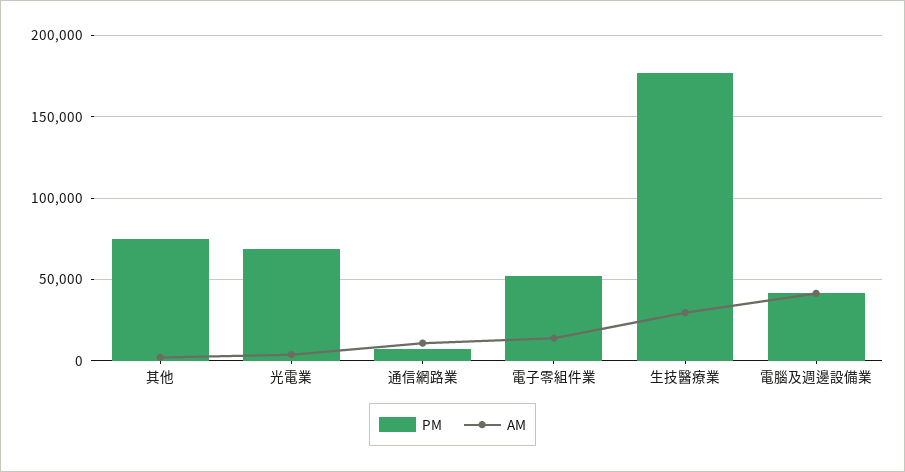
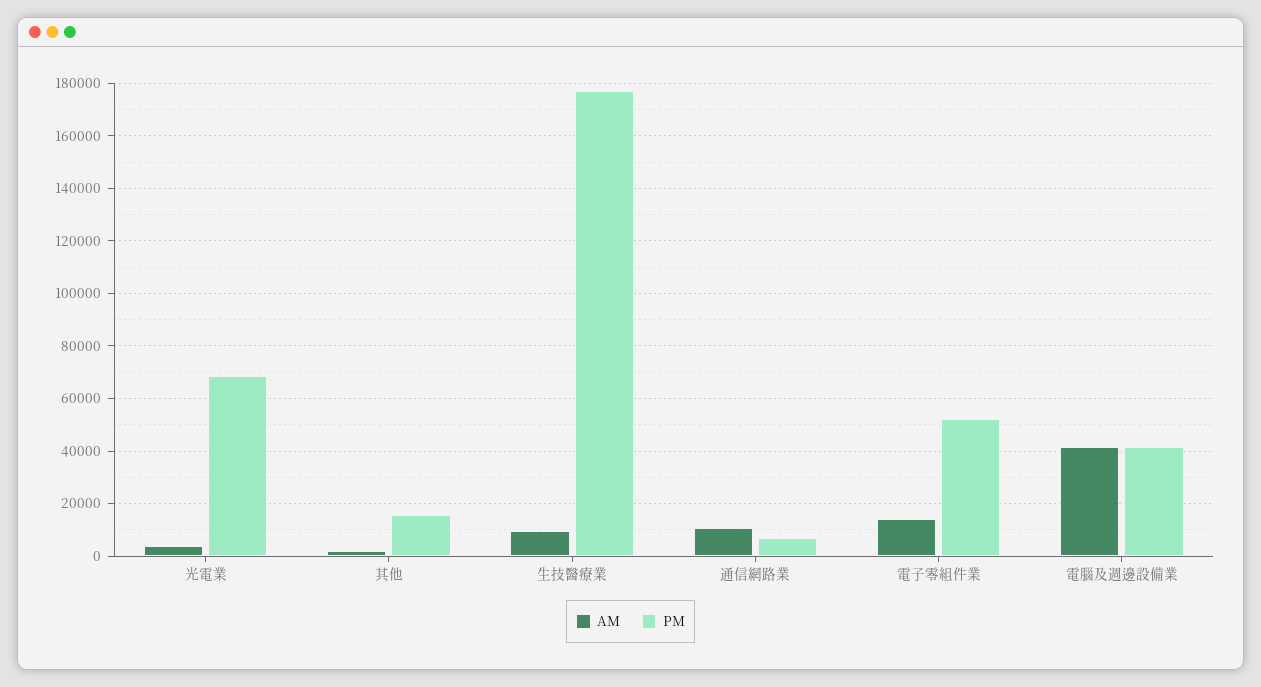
PM, 其他: 75000 -> 15000
AM, 生技醫療業: 30000 -> 10000

